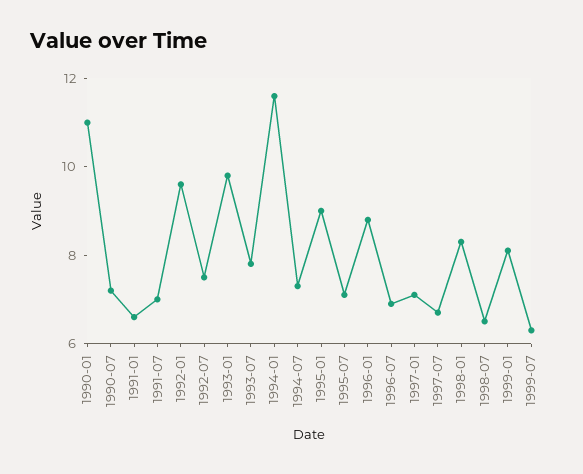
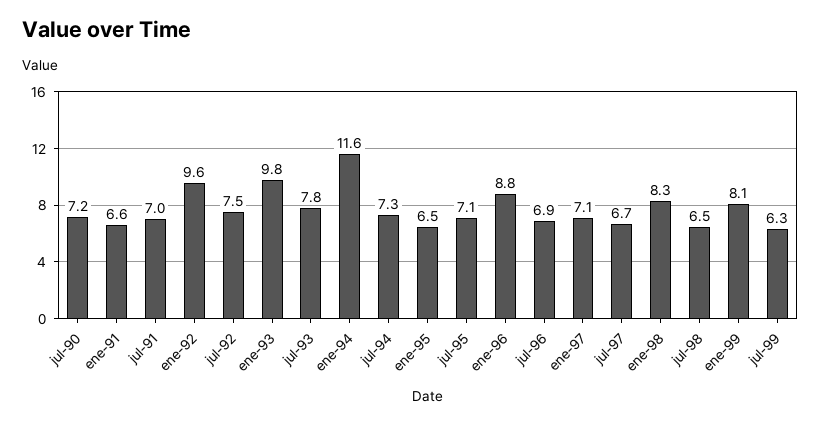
1990-01: 11 -> none
1995-01: 9 -> 6.5

